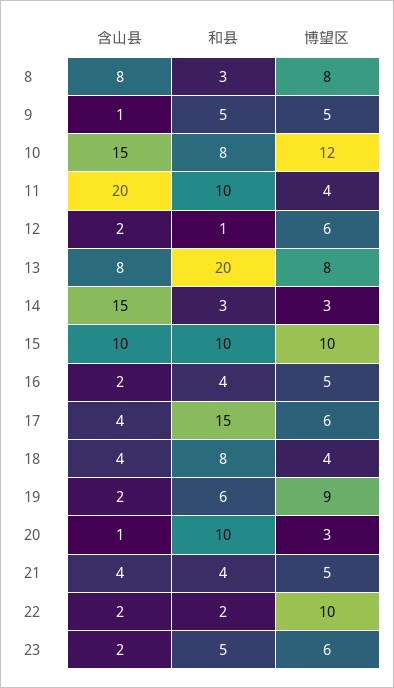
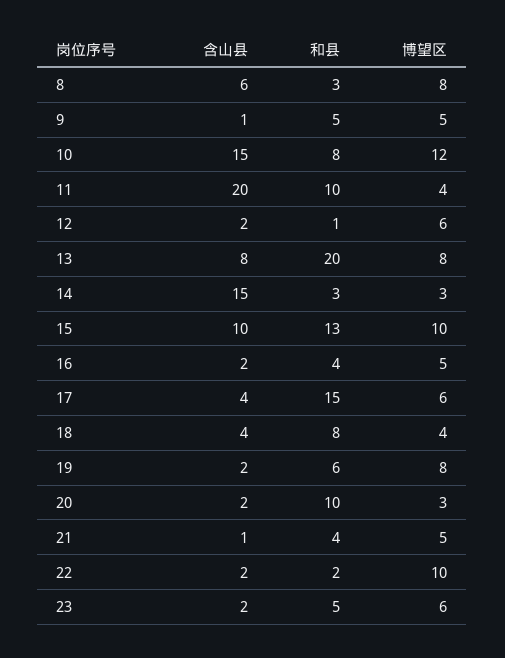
含山县, 8: 8 -> 6
和县, 15: 10 -> 13
博望区, 19: 9 -> 8
含山县, 20: 1 -> 2
含山县, 21: 4 -> 1

